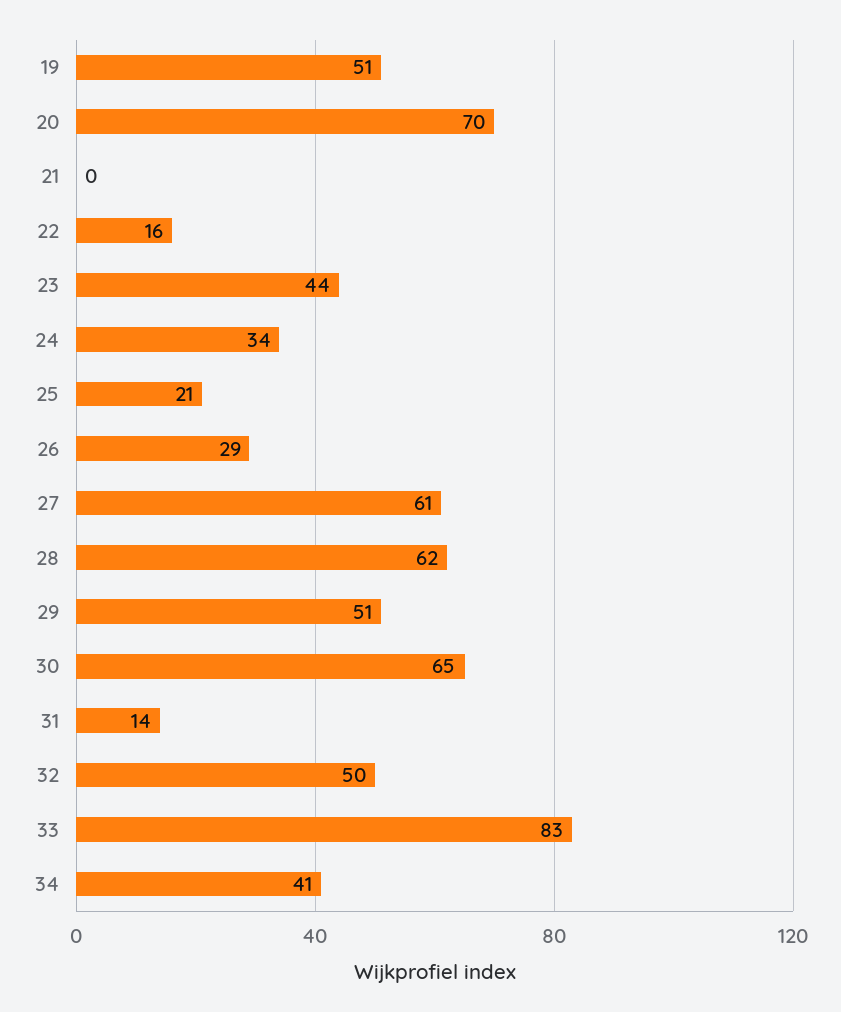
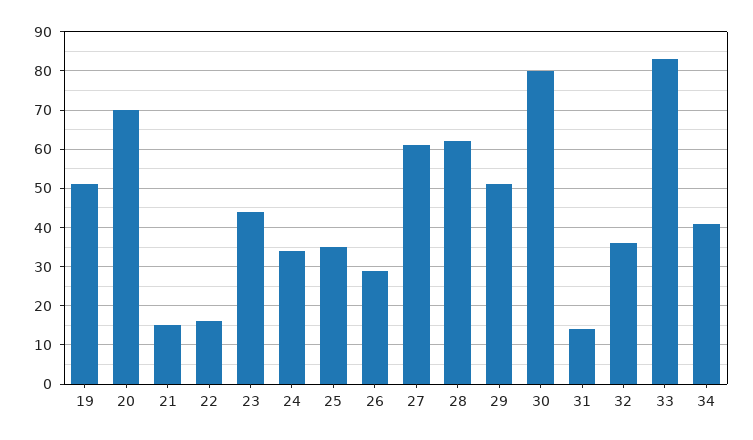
21: 0 -> 15
25: 21 -> 35
30: 65 -> 80
32: 50 -> 35

